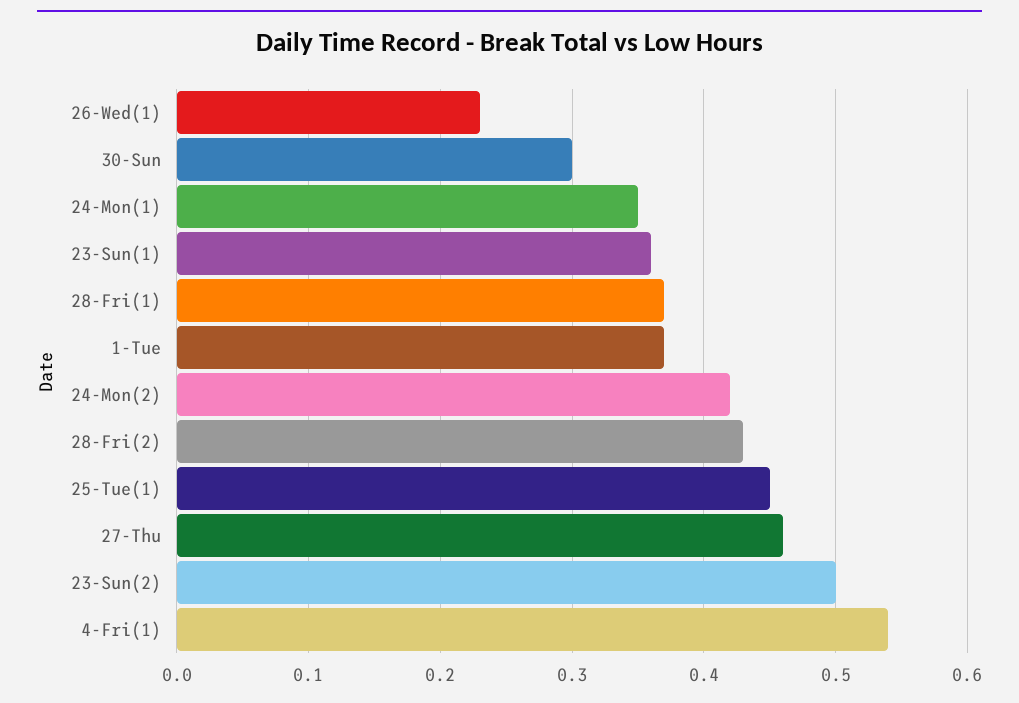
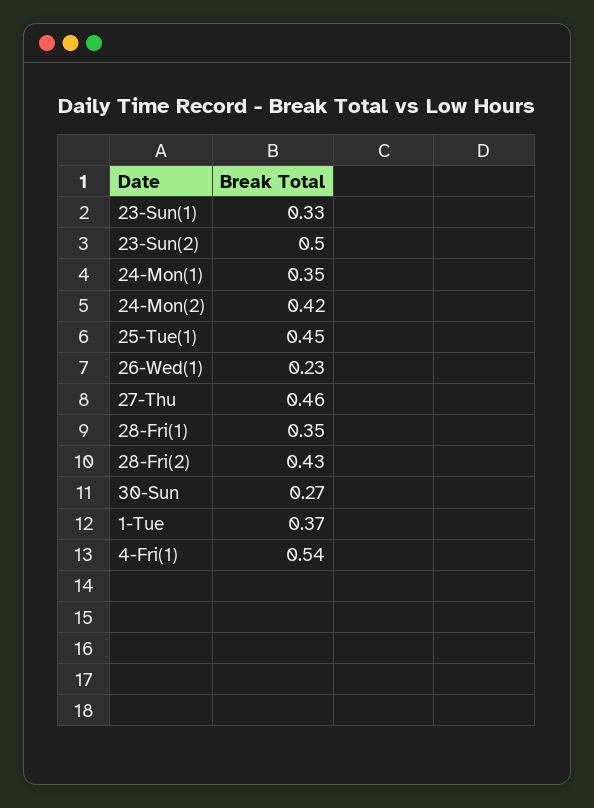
30-Sun: 0.3 -> 0.27
23-Sun(1): 0.36 -> 0.33
28-Fri(1): 0.37 -> 0.35

